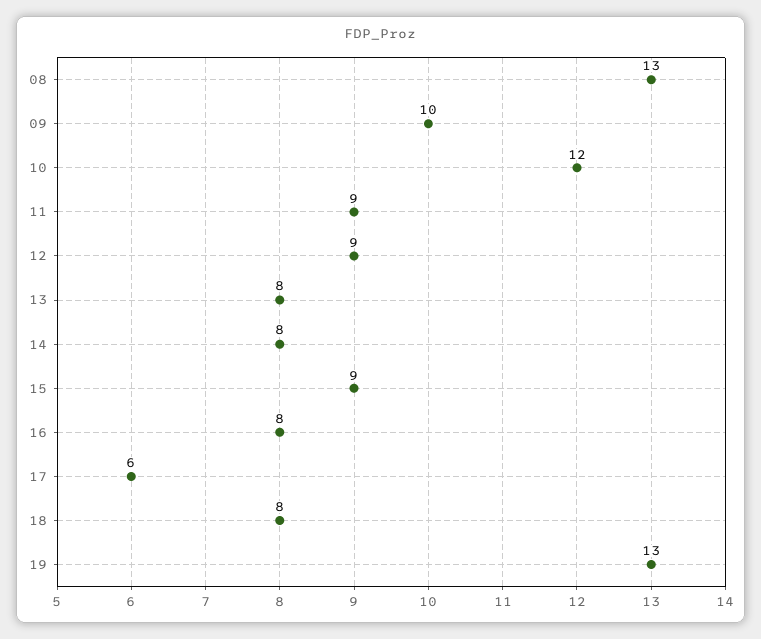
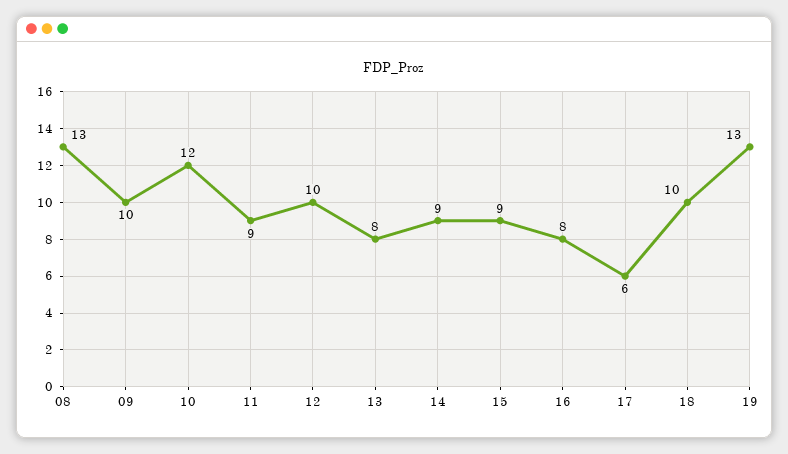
12: 9 -> 10
14: 8 -> 9
18: 8 -> 10

